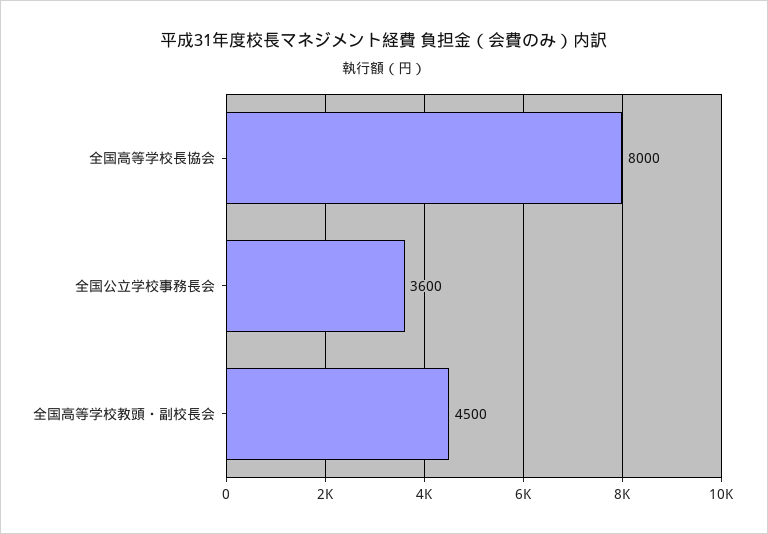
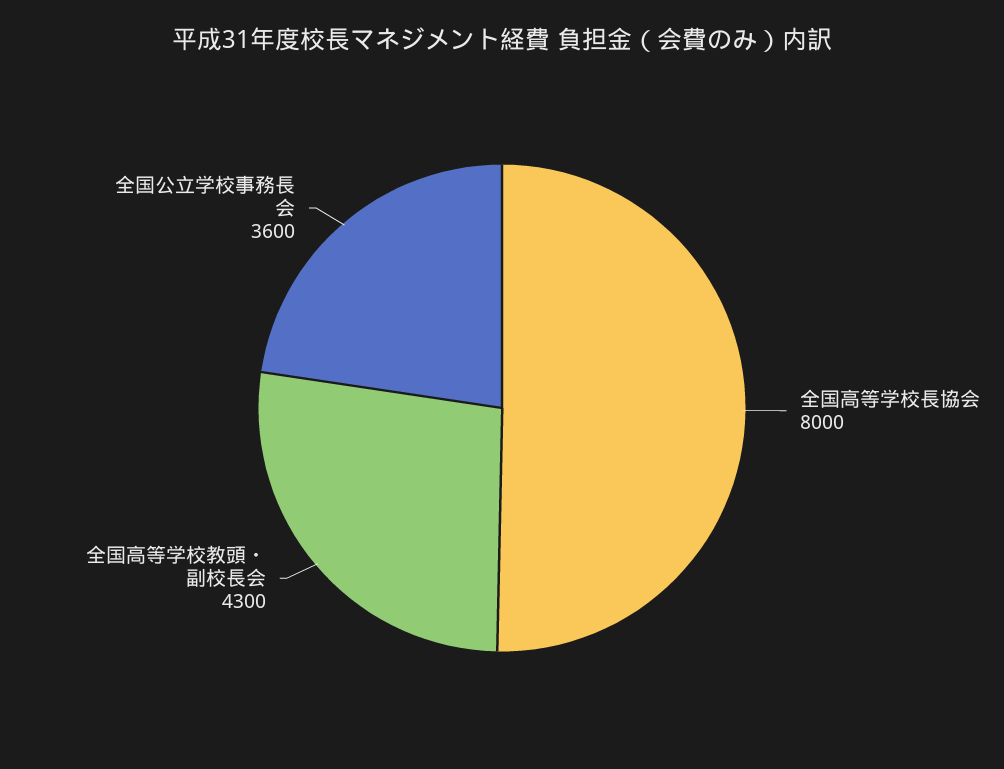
全国高等学校教頭・副校長会: 4500 -> 4300

